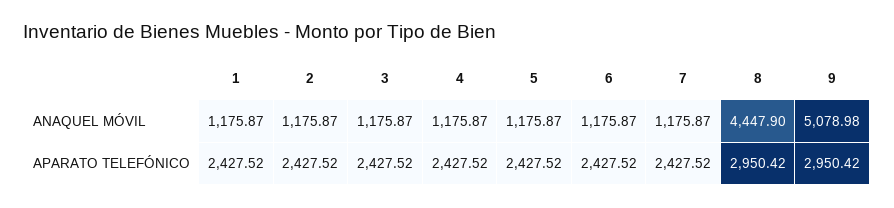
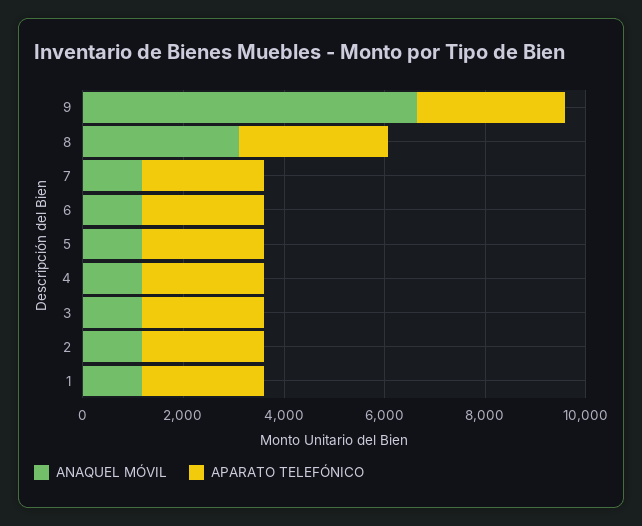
ANAQUEL MÓVIL, 8: 4447.9 -> 3000
ANAQUEL MÓVIL, 9: 5078.98 -> 6500

